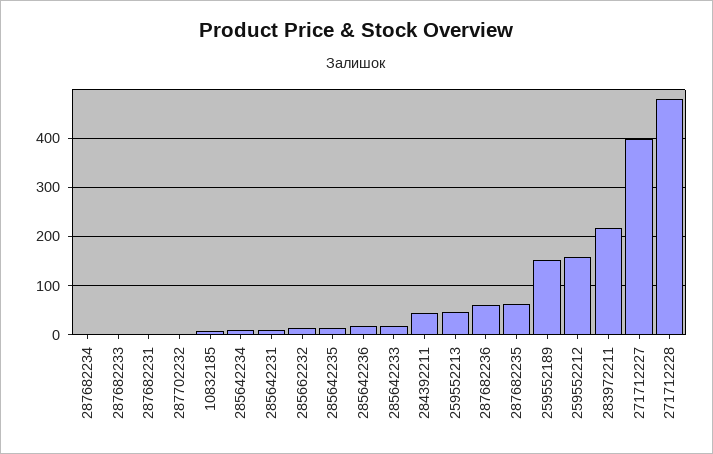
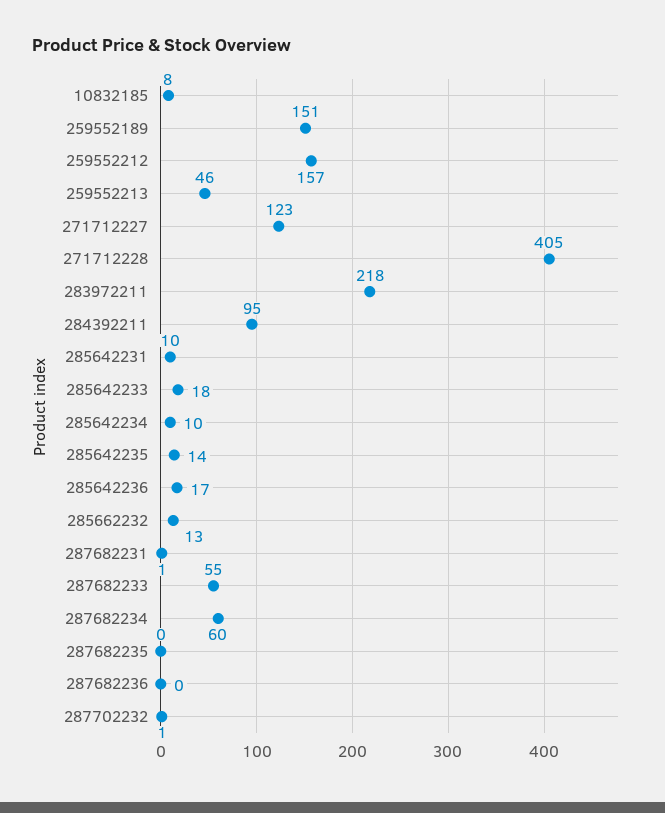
287682234: 0 -> 60
287682233: 0 -> 55
284392211: 40 -> 95
287682236: 60 -> 0
287682235: 60 -> 0
271712227: 400 -> 123
271712228: 480 -> 405

